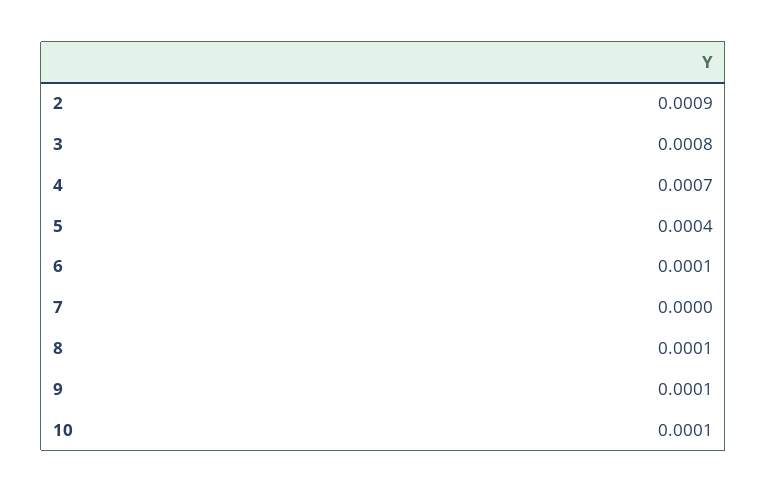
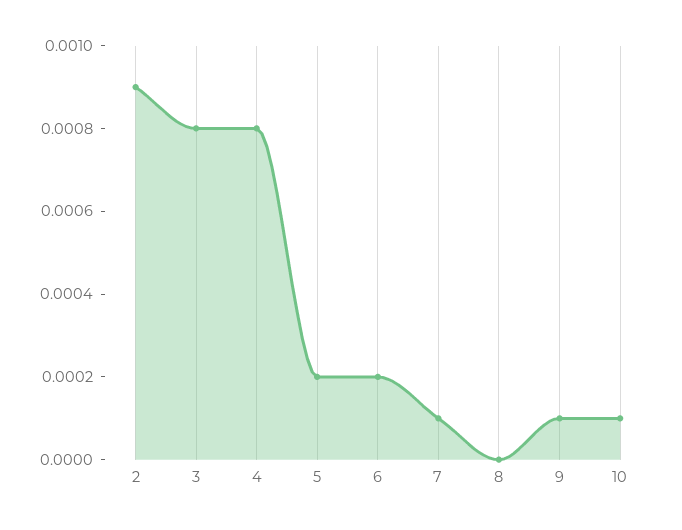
4: 0.0007 -> 0.0008
5: 0.0004 -> 0.0002
6: 0.0001 -> 0.0002
7: 0 -> 0.0001
8: 0.0001 -> 0

